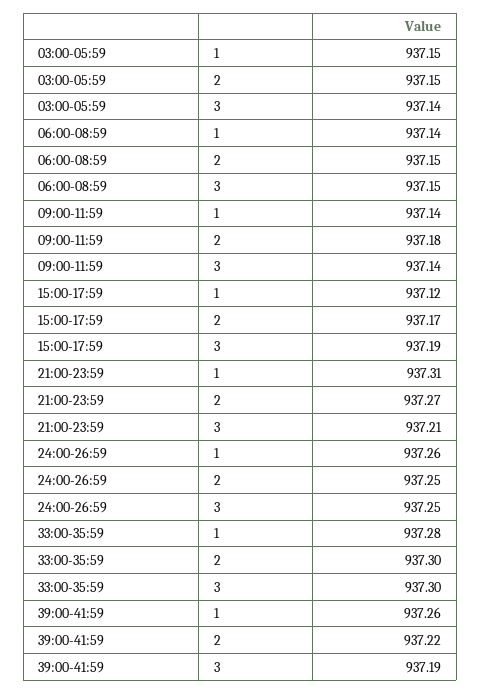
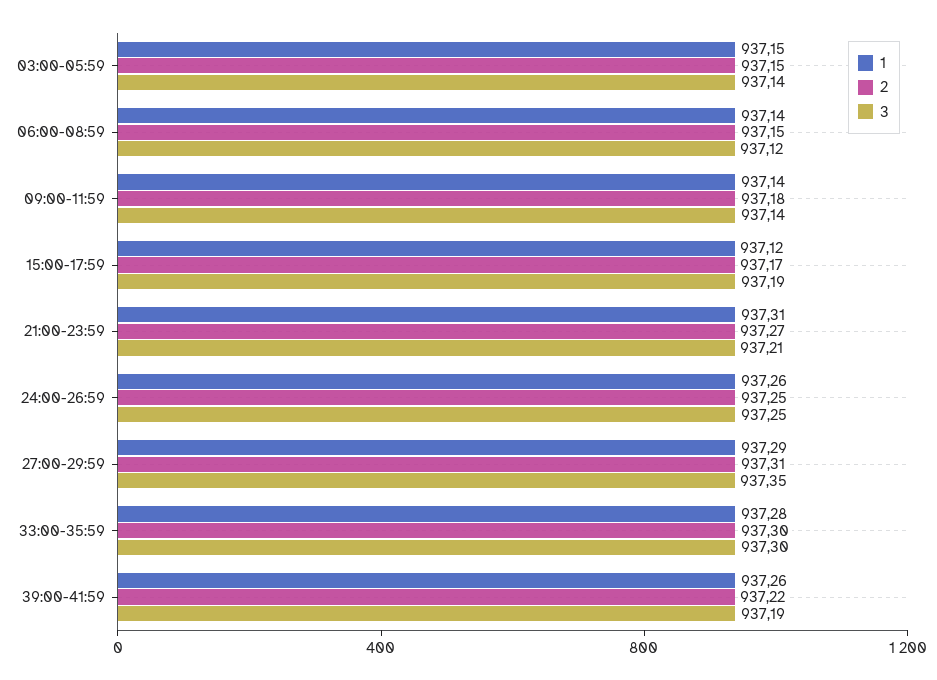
3, 06:00-08:59: 937.15 -> 937.12
1, 27:00-29:59: none -> 937.29
2, 27:00-29:59: none -> 937.31
3, 27:00-29:59: none -> 937.35

